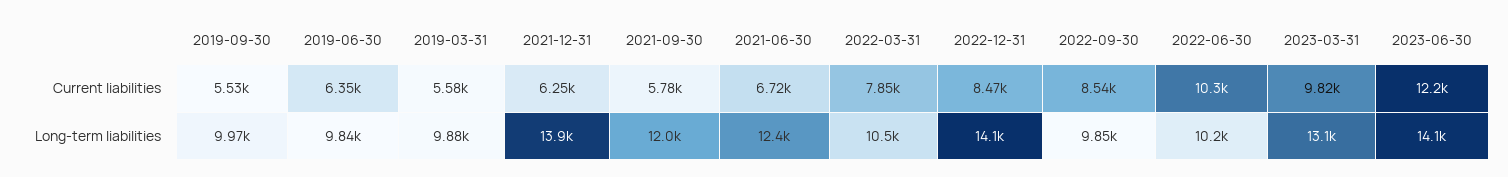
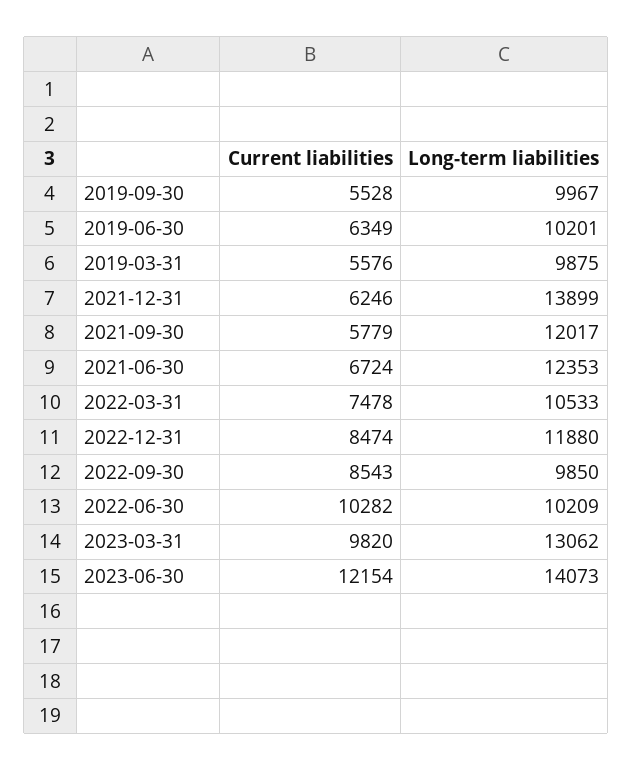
2022-03-31, Current liabilities: 7850 -> 7478
2019-06-30, Long-term liabilities: 9840 -> 10201
2022-12-31, Long-term liabilities: 14100 -> 11880

